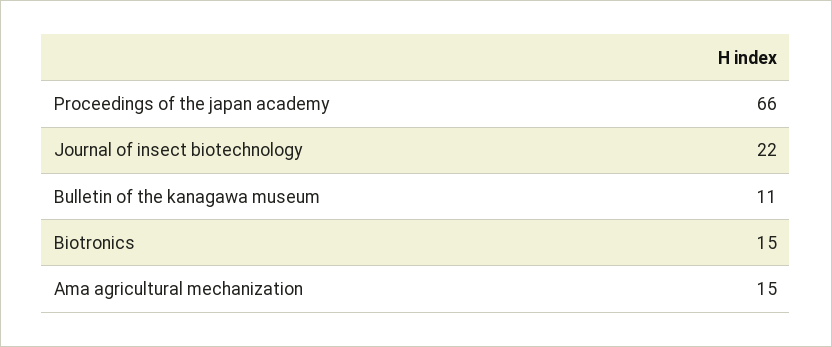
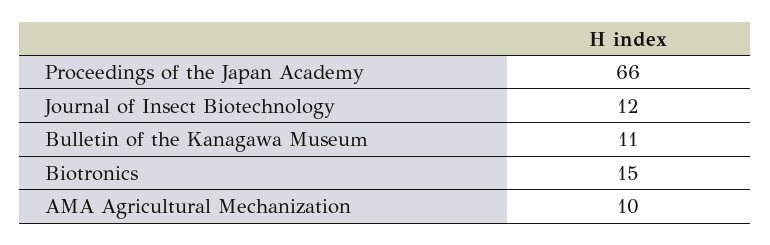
Journal of insect biotechnology: 22 -> 12
Ama agricultural mechanization: 15 -> 10

